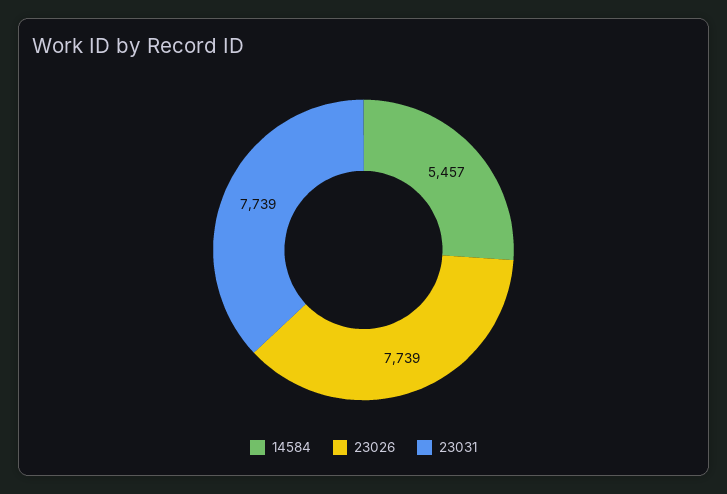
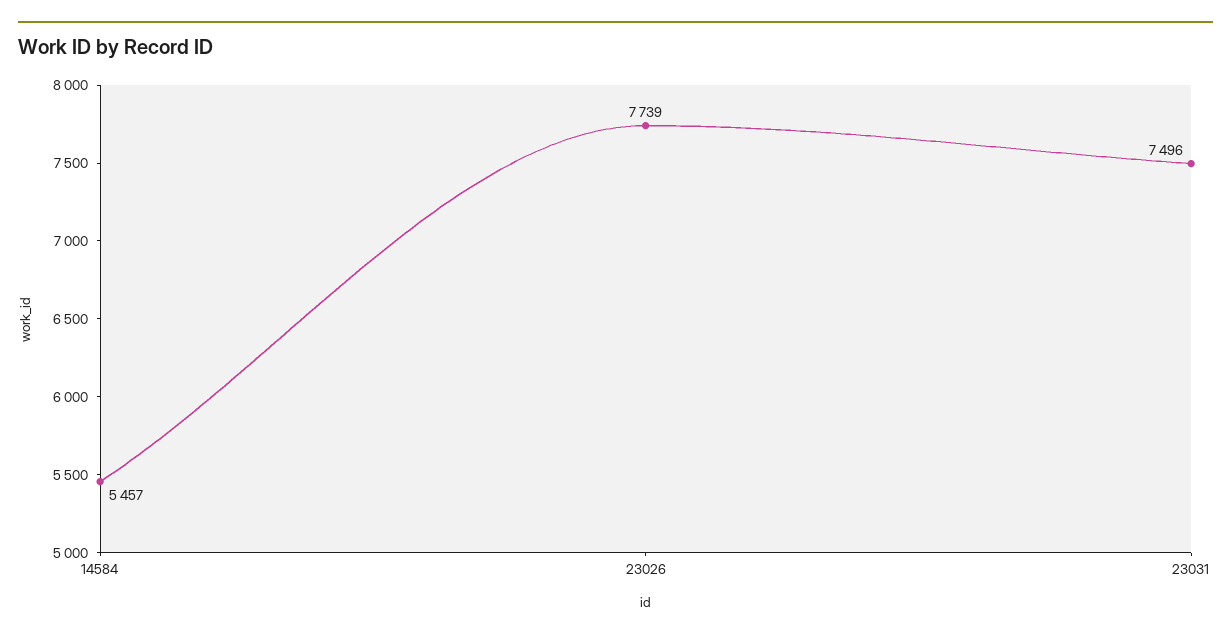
23031: 7739 -> 7496

